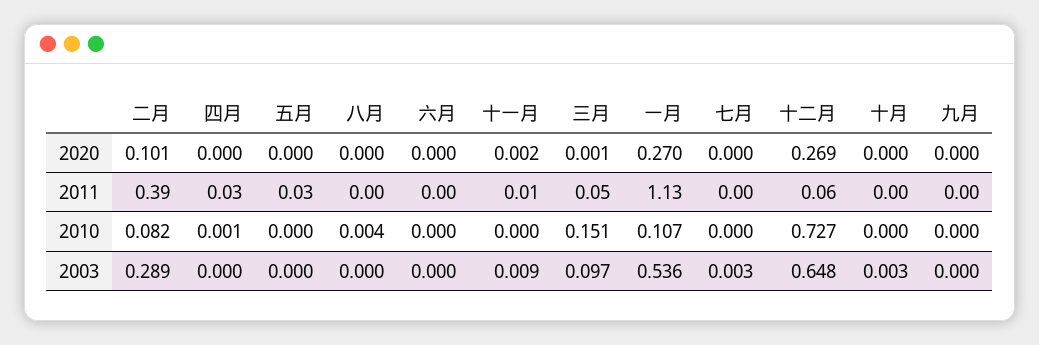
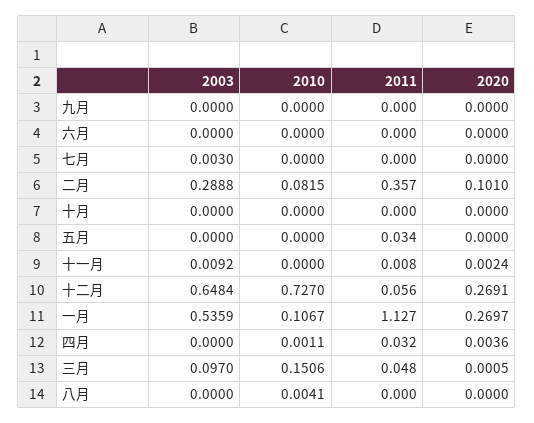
四月, 2020: 0 -> 0.0036
二月, 2011: 0.39 -> 0.357
十月, 2003: 0.003 -> 0

